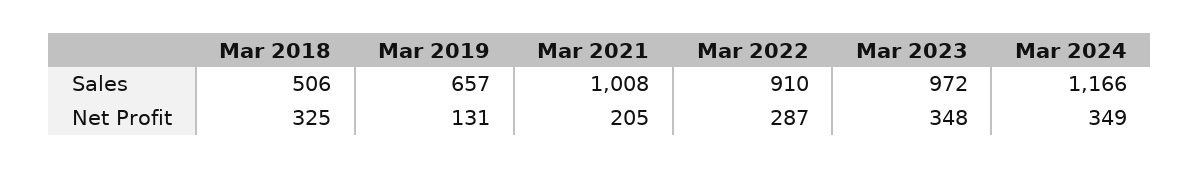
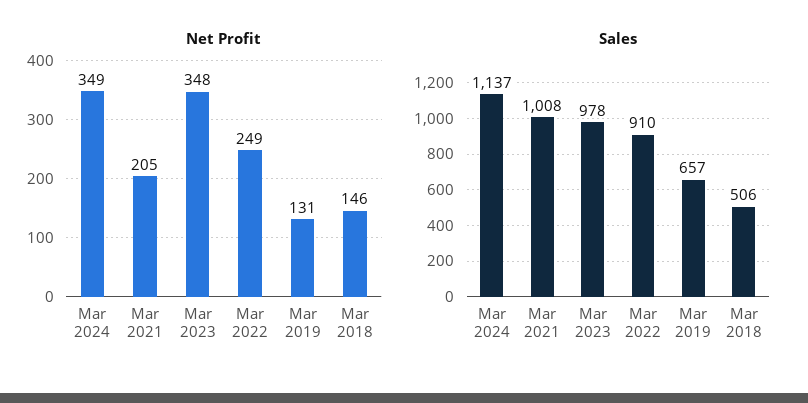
Sales, Mar 2023: 972 -> 978
Sales, Mar 2024: 1166 -> 1137
Net Profit, Mar 2018: 325 -> 146
Net Profit, Mar 2022: 287 -> 249

